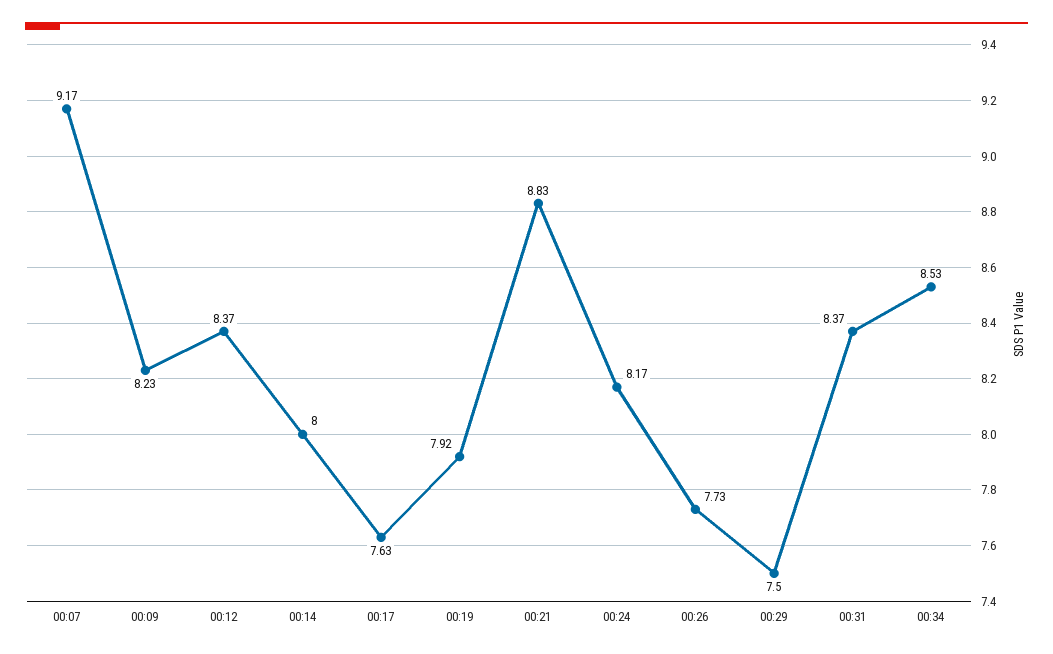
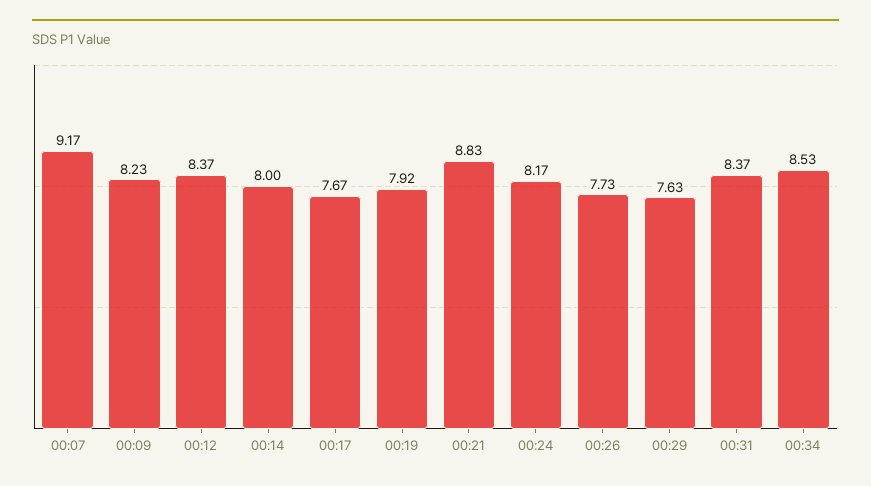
00:17: 7.63 -> 7.67
00:29: 7.5 -> 7.63

